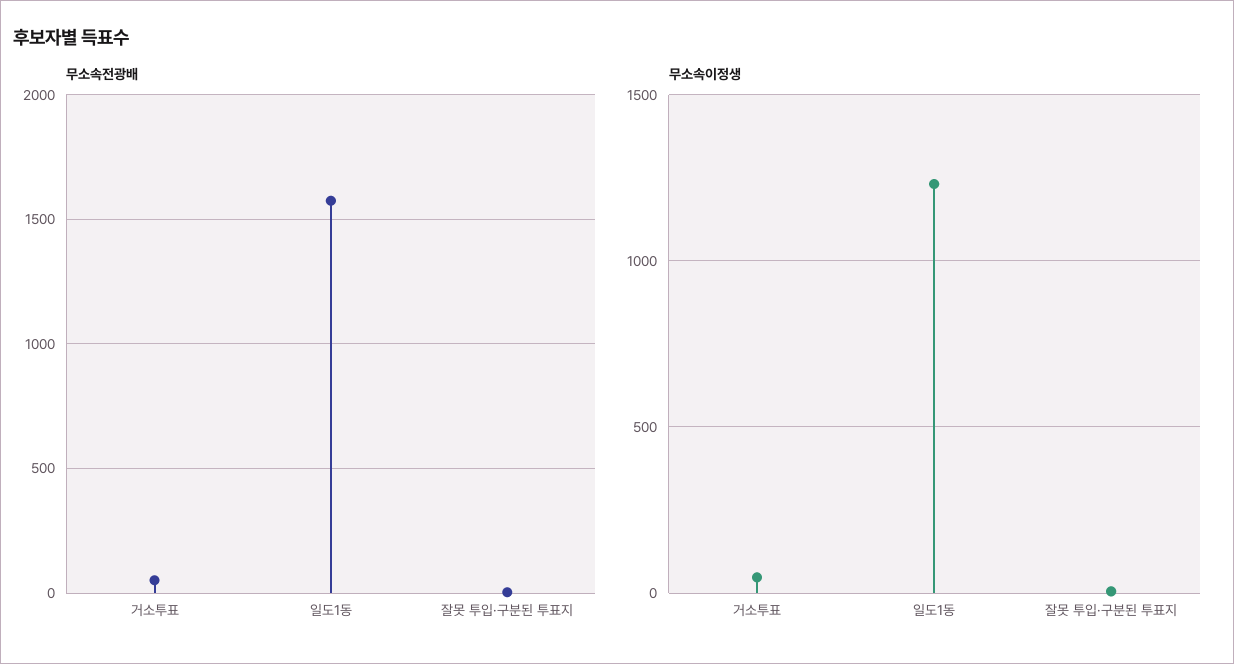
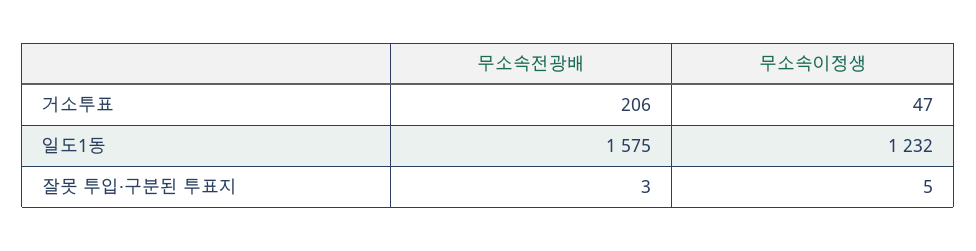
무소속전광배, 거소투표: 50 -> 206

